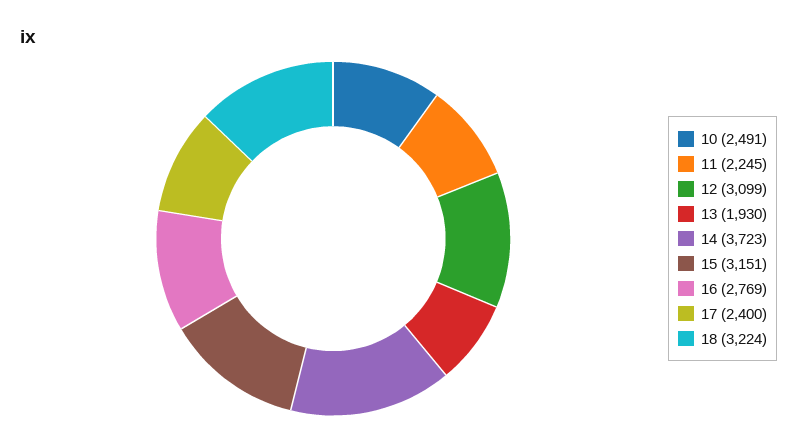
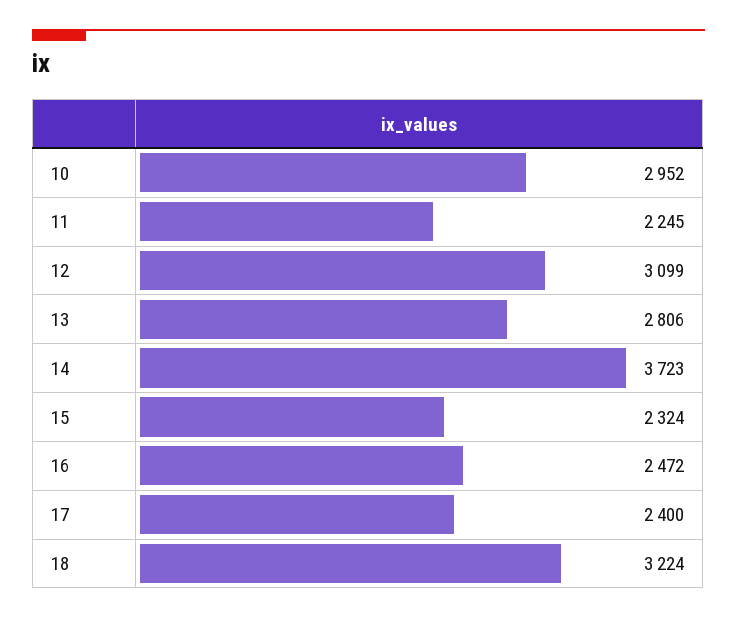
10: 2491 -> 2952
13: 1930 -> 2806
15: 3151 -> 2324
16: 2769 -> 2472

